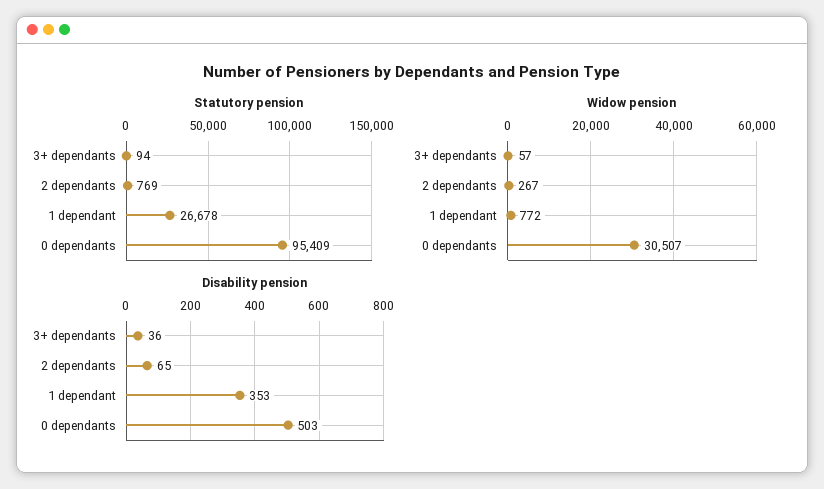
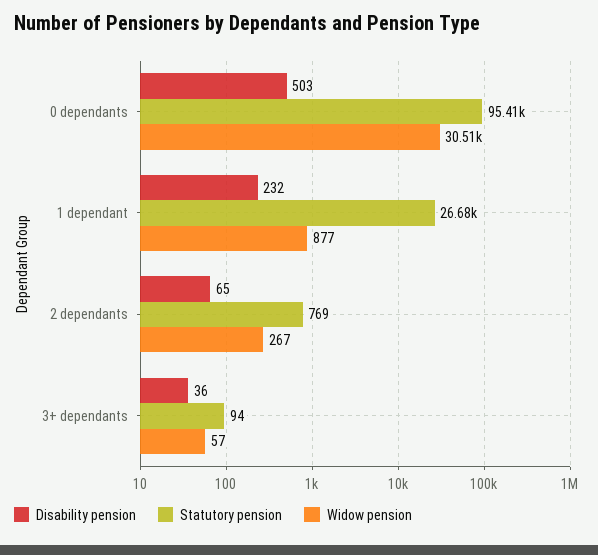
Widow pension, 1 dependant: 772 -> 877
Disability pension, 1 dependant: 353 -> 232

